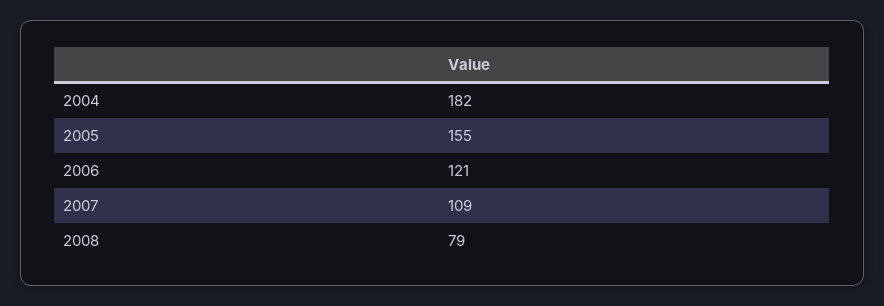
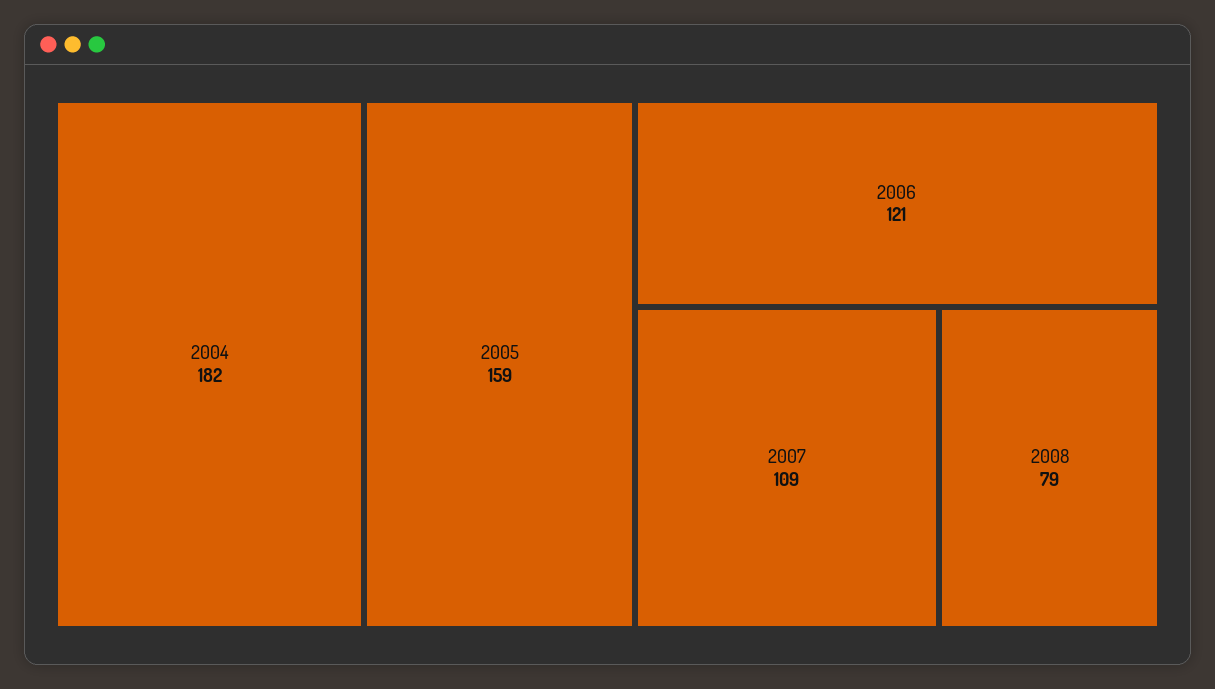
2005: 155 -> 159

